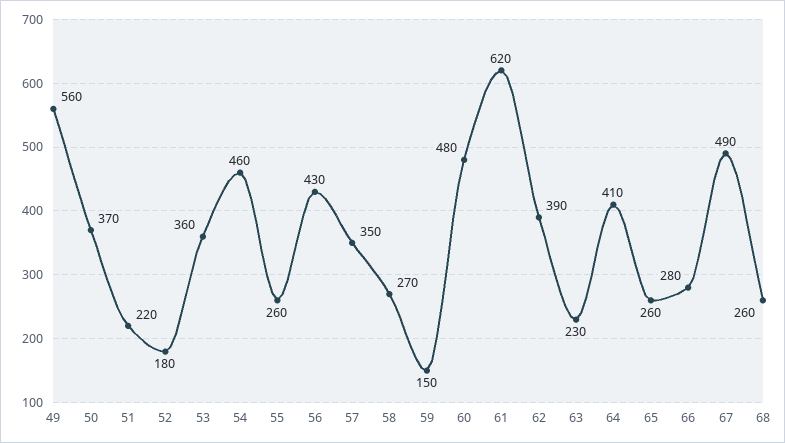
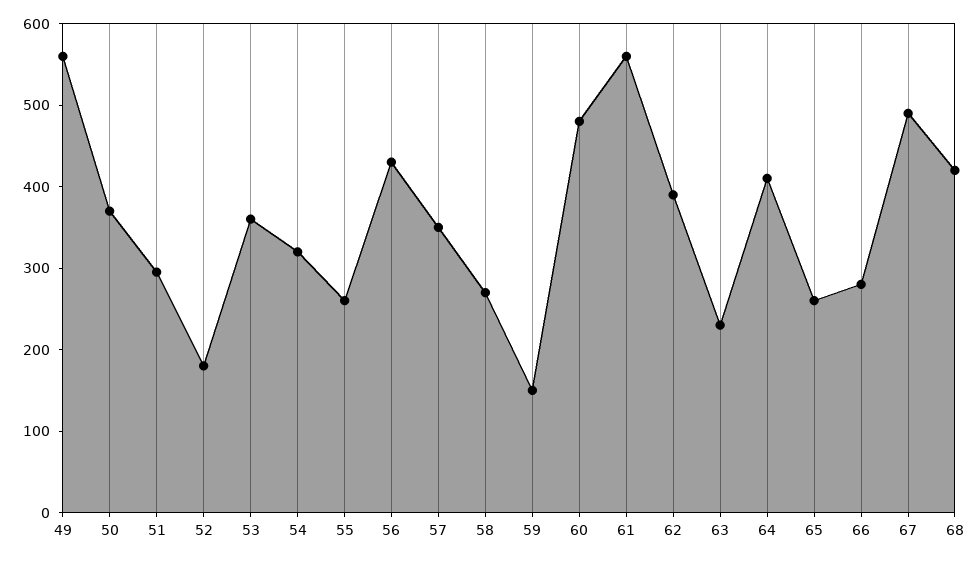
51: 220 -> 300
54: 460 -> 320
61: 620 -> 560
68: 260 -> 420

